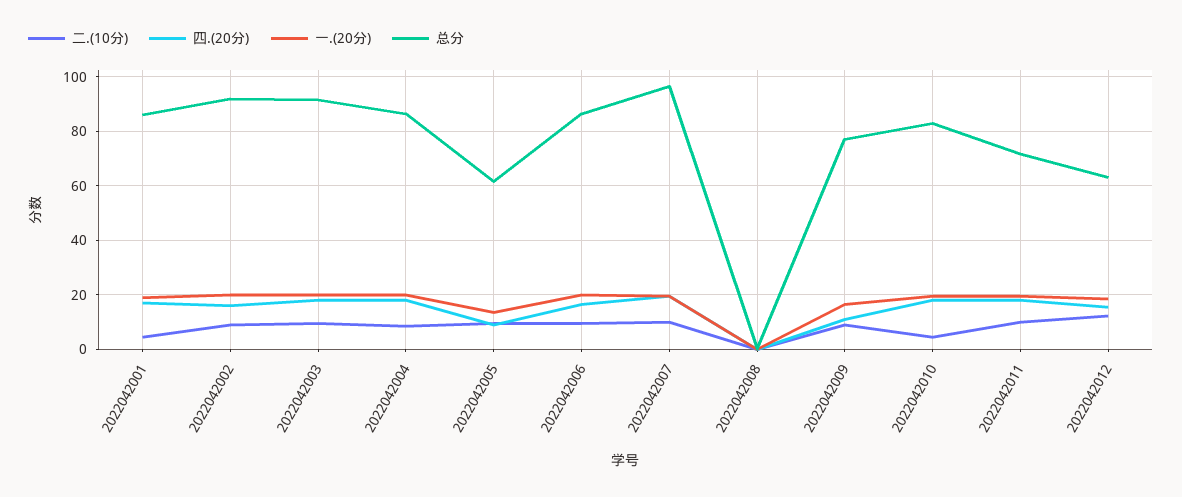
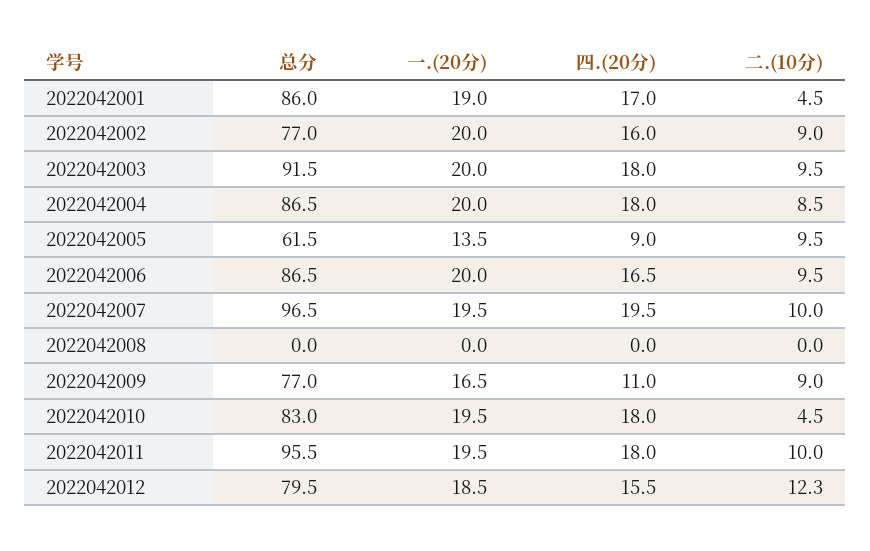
总分, 2022042002: 92.5 -> 77
总分, 2022042011: 72.5 -> 95.5
总分, 2022042012: 62.5 -> 79.5

